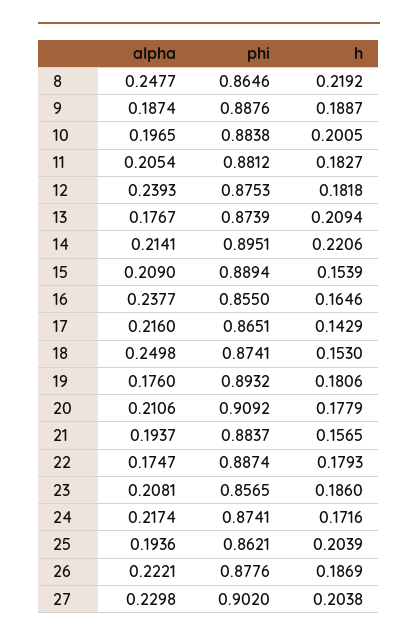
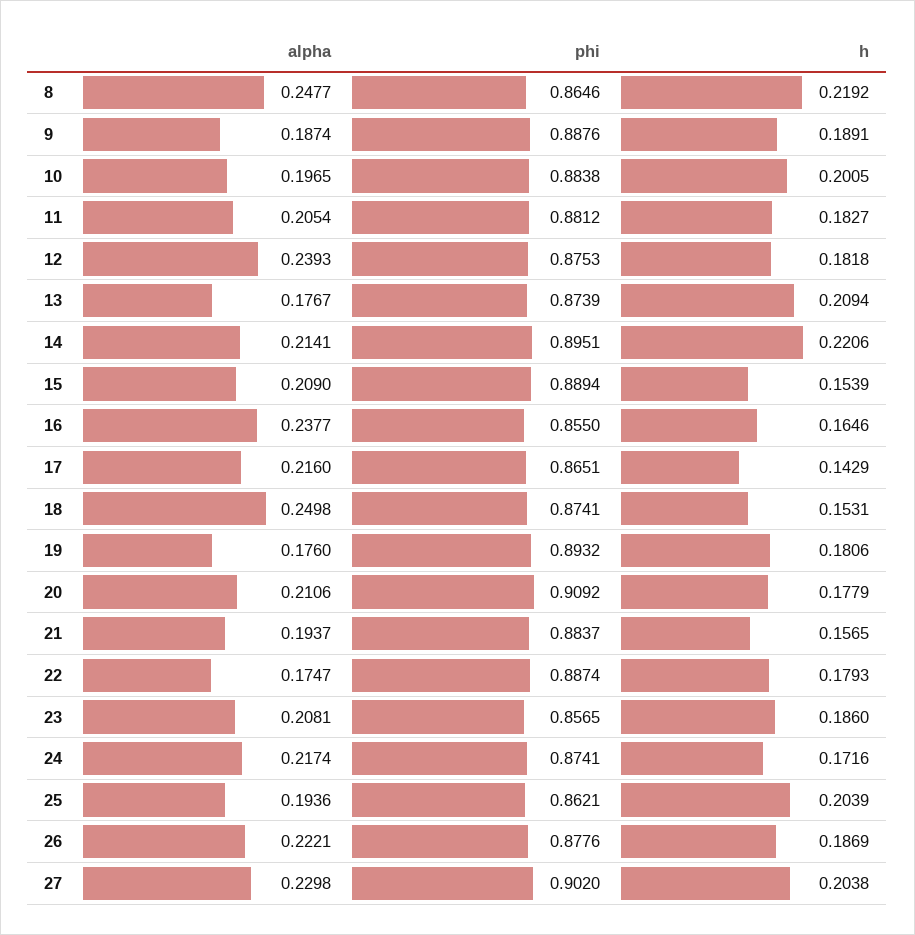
h, 9: 0.1887 -> 0.1891
h, 18: 0.153 -> 0.1531

